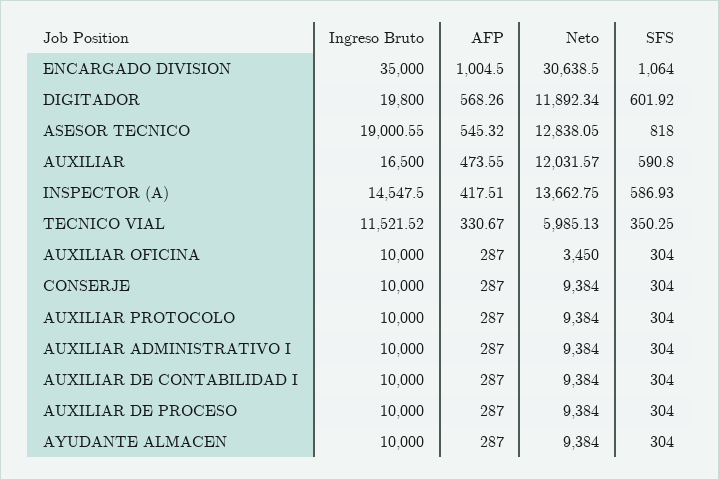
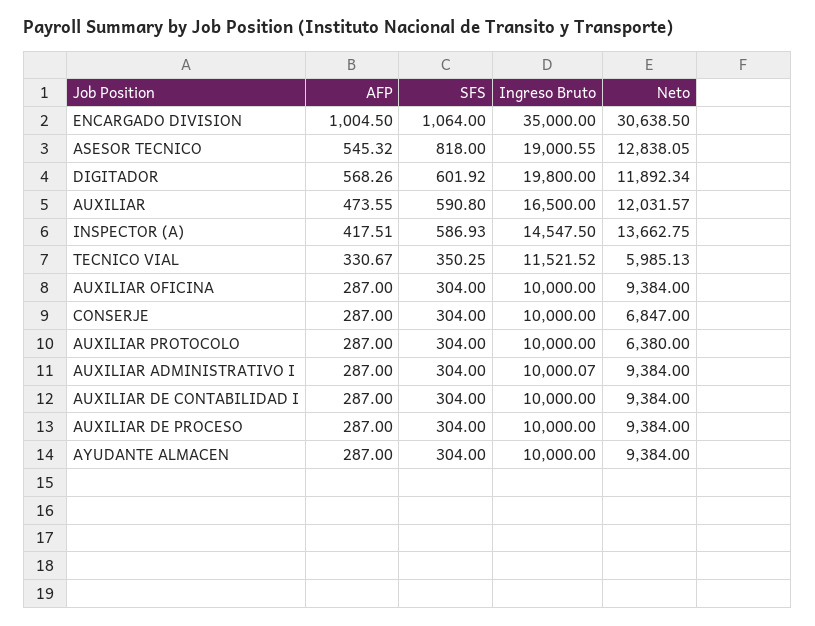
Neto, AUXILIAR OFICINA: 3450 -> 9384
Neto, CONSERJE: 9384 -> 6847
Neto, AUXILIAR PROTOCOLO: 9384 -> 6380
Ingreso Bruto, AUXILIAR ADMINISTRATIVO I: 10000 -> 10000.07

